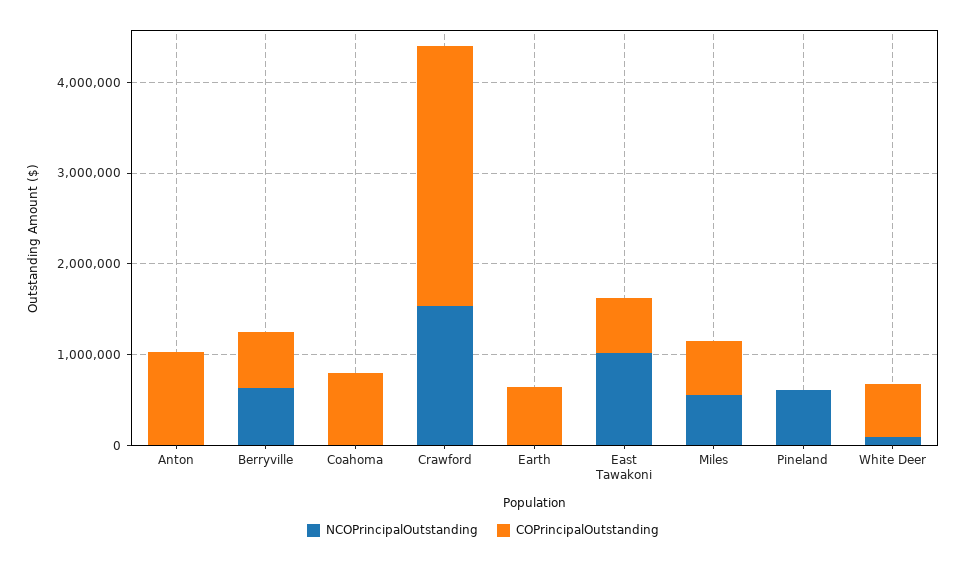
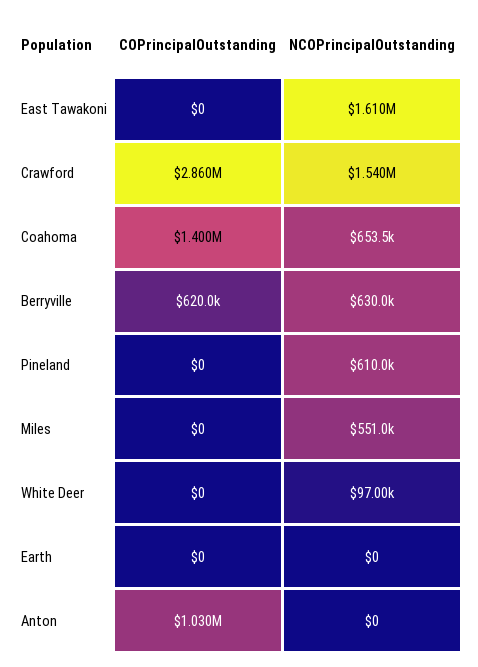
NCOPrincipalOutstanding, Coahoma: 0 -> 653500
COPrincipalOutstanding, Coahoma: 800000 -> 1400000
COPrincipalOutstanding, Earth: 600000 -> 0
NCOPrincipalOutstanding, East Tawakoni: 1000000 -> 1610000
COPrincipalOutstanding, East Tawakoni: 600000 -> 0
COPrincipalOutstanding, Miles: 600000 -> 0
COPrincipalOutstanding, White Deer: 600000 -> 0

